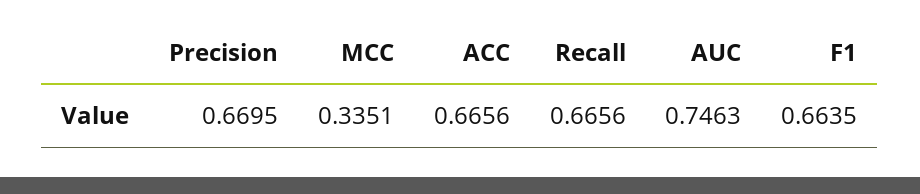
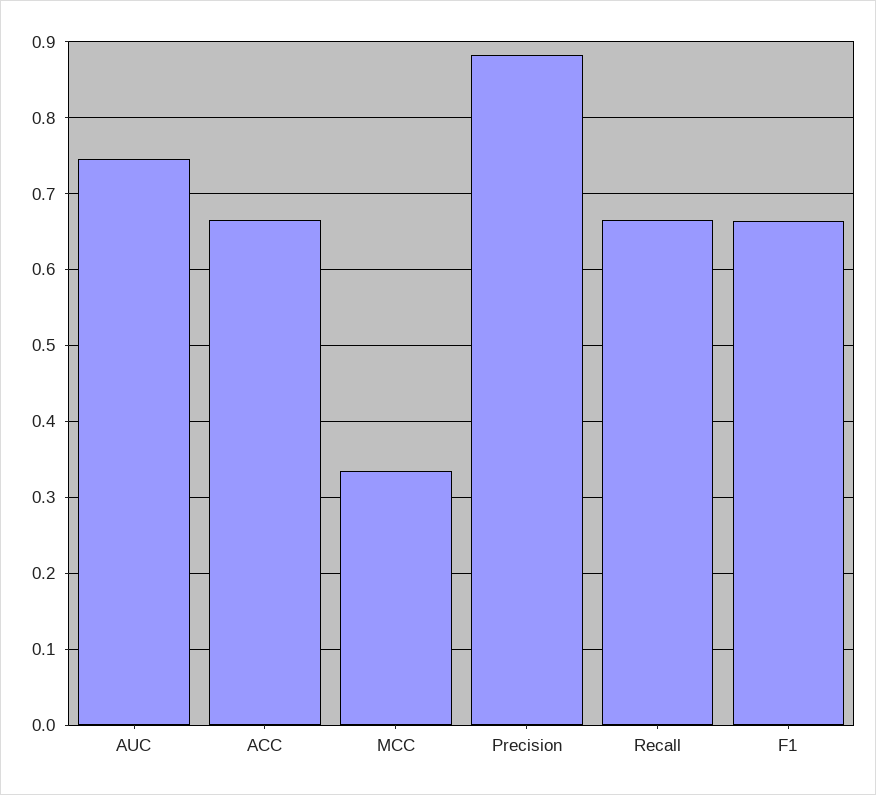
Precision: 0.6695 -> 0.88

